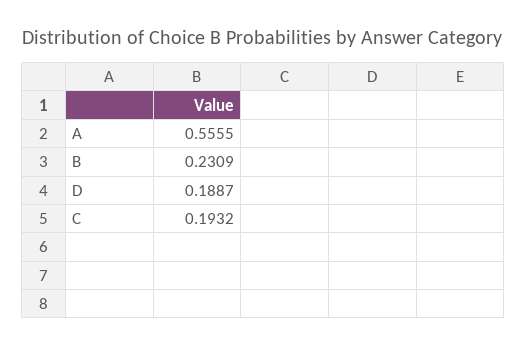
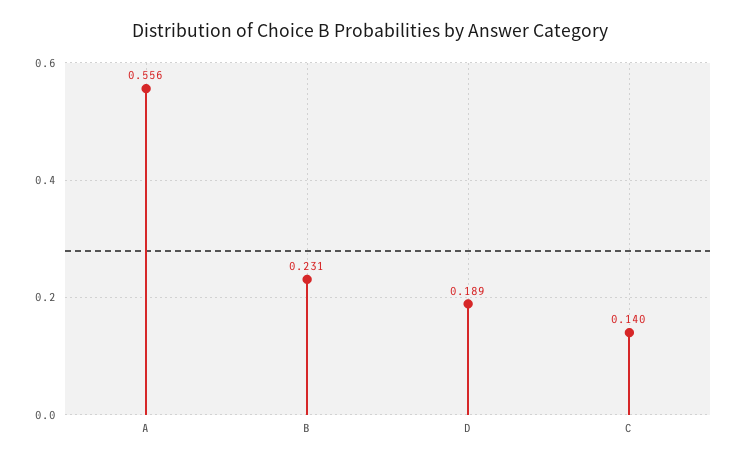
C: 0.1932 -> 0.14

